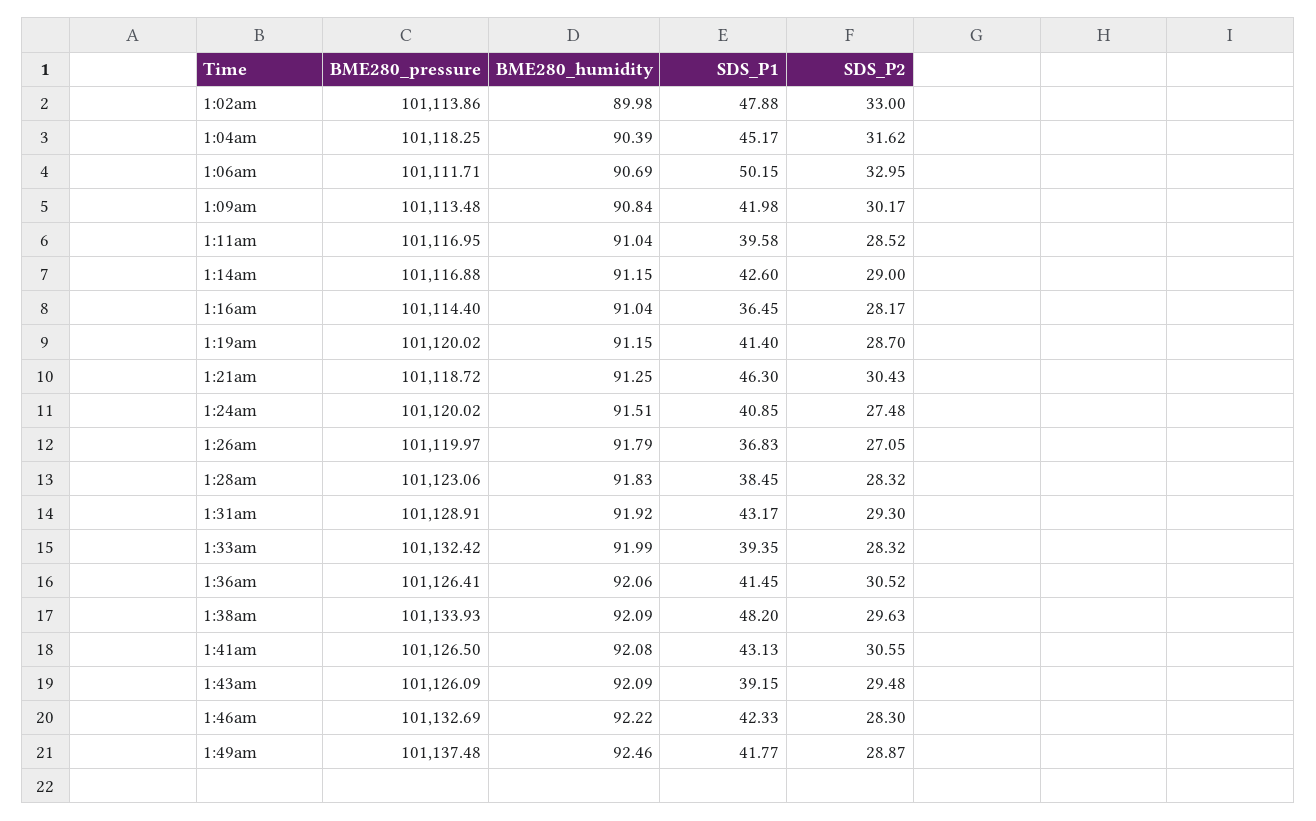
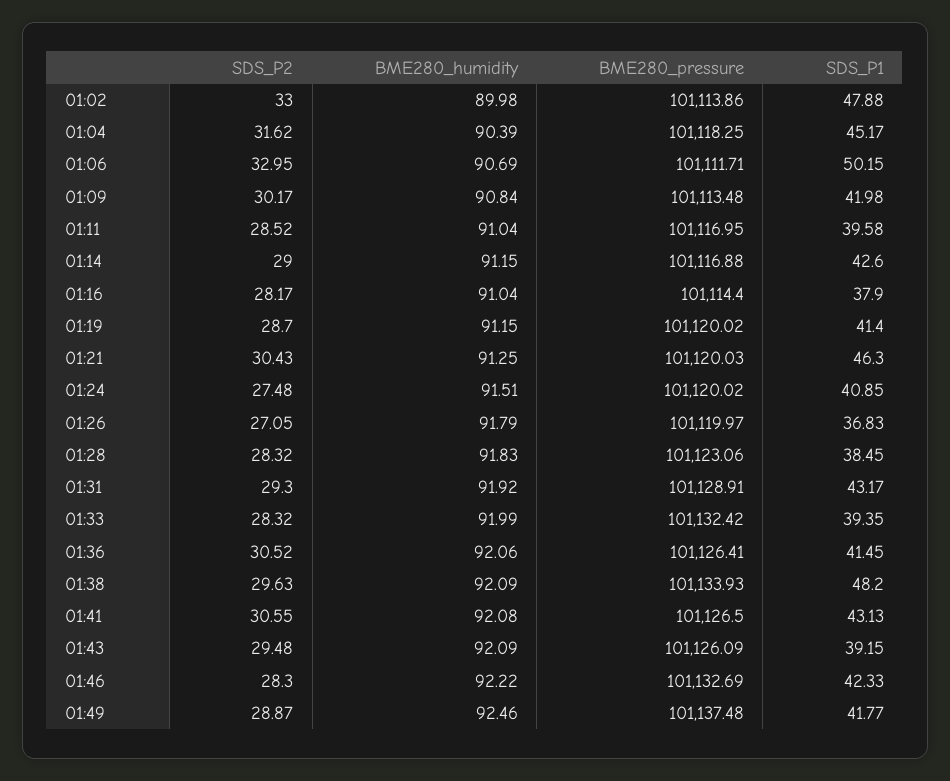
SDS_P1, 1:16am: 36.45 -> 37.9
BME280_pressure, 1:21am: 101118.72 -> 101120.03

